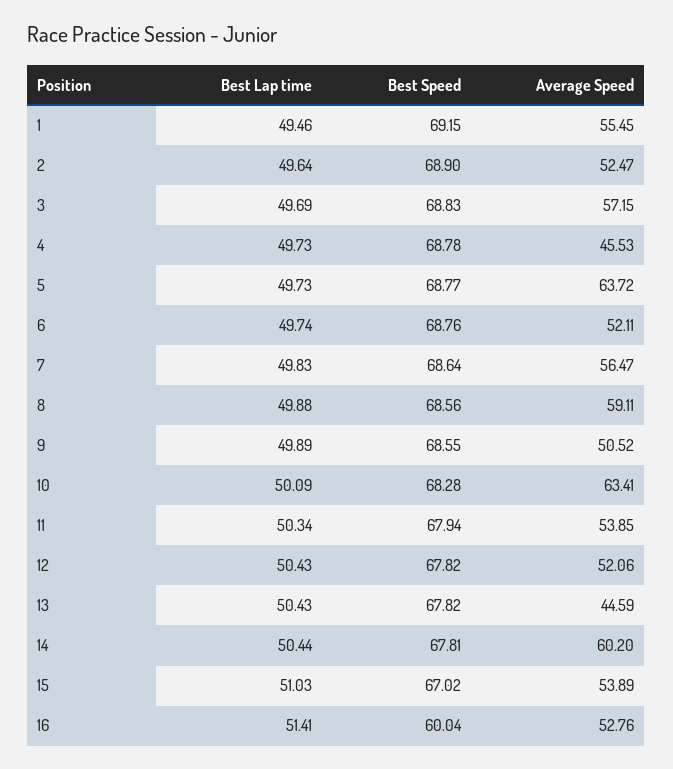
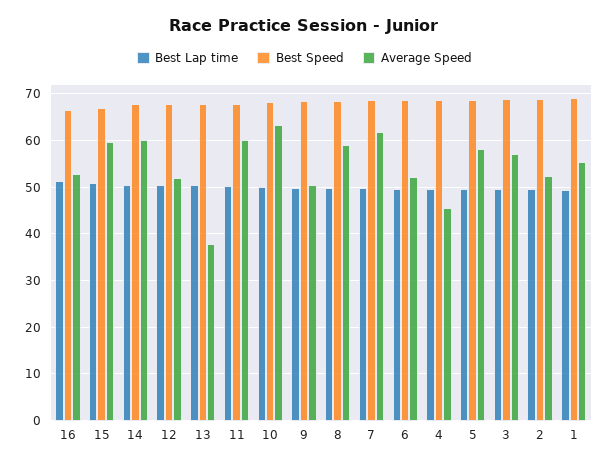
Average Speed, 5: 63.72 -> 58
Average Speed, 7: 56.47 -> 62
Average Speed, 11: 53.85 -> 60
Average Speed, 13: 44.59 -> 38
Average Speed, 15: 53.89 -> 60
Best Speed, 16: 60.04 -> 66

